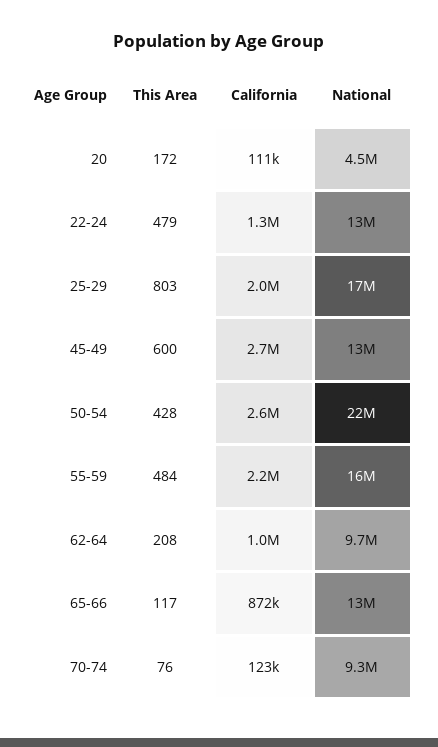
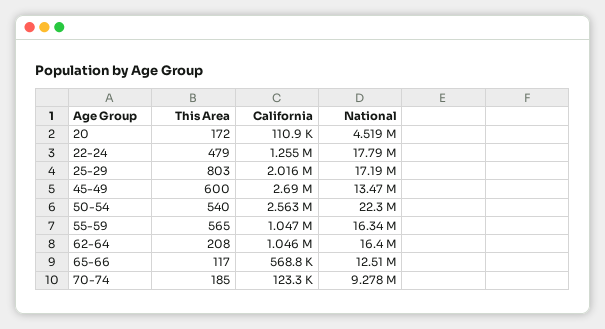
National, 22-24: 13000000 -> 17790000
This Area, 50-54: 428 -> 540
This Area, 55-59: 484 -> 565
California, 55-59: 2200000 -> 1047000
National, 62-64: 9700000 -> 16400000
California, 65-66: 872000 -> 568800
This Area, 70-74: 76 -> 185

